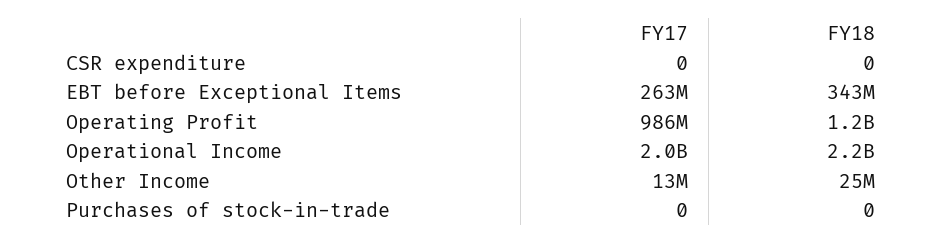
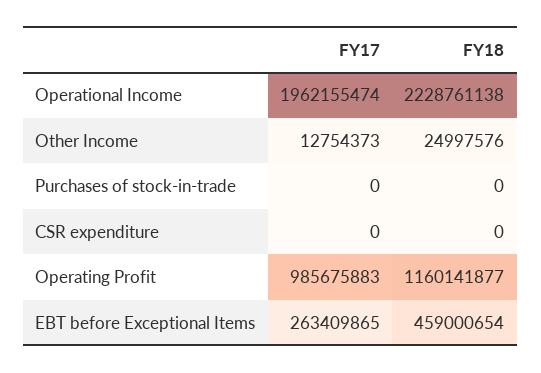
FY18, EBT before Exceptional Items: 343000000 -> 459000654

